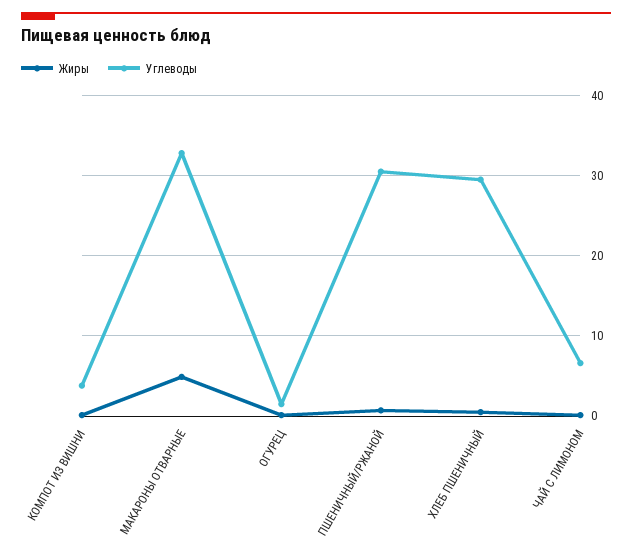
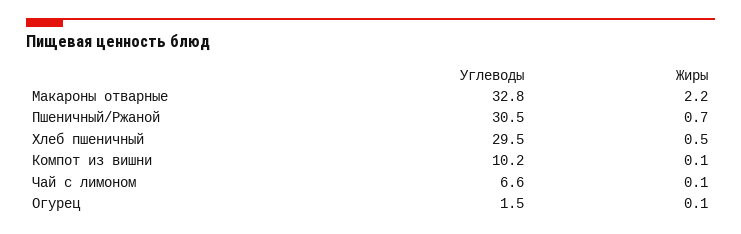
Углеводы, КОМПОТ ИЗ ВИШНИ: 4 -> 10.2
Жиры, МАКАРОНЫ ОТВАРНЫЕ: 5 -> 2.2

